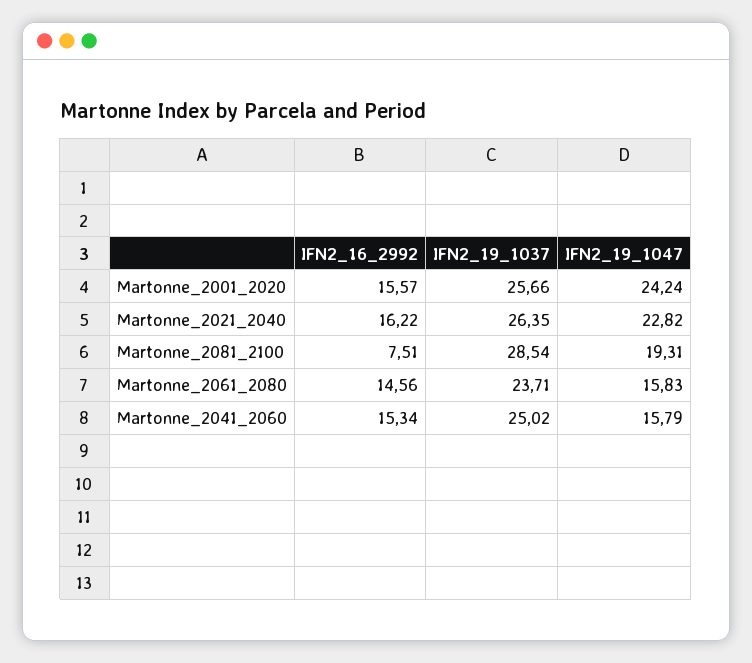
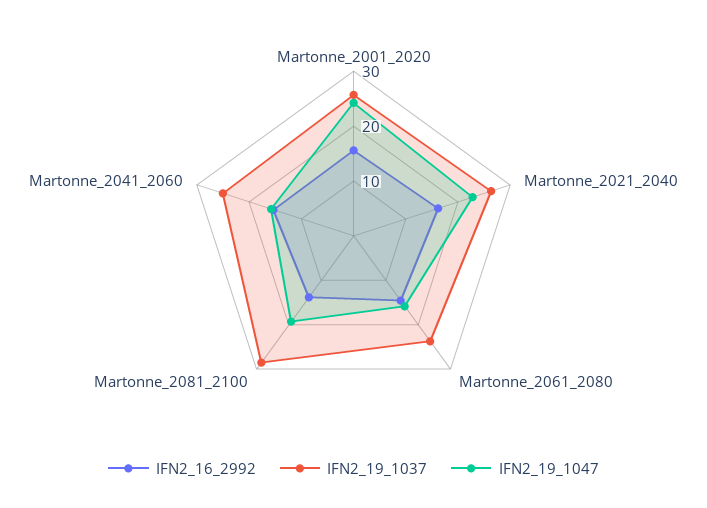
IFN2_16_2992, Martonne_2081_2100: 7.51 -> 14

